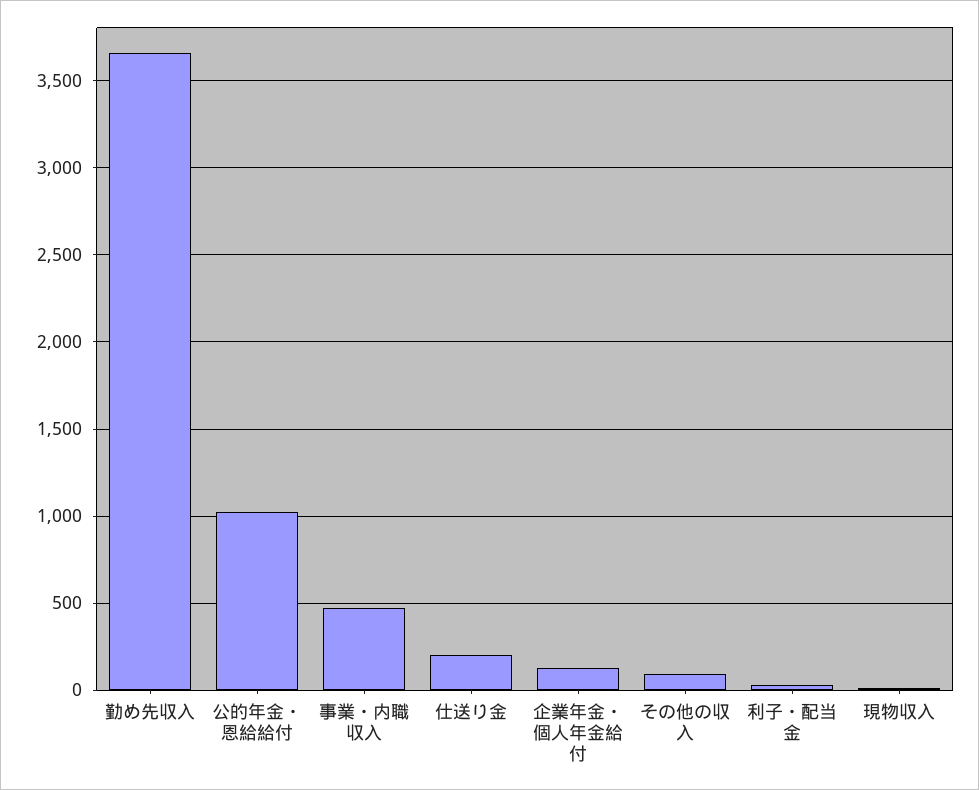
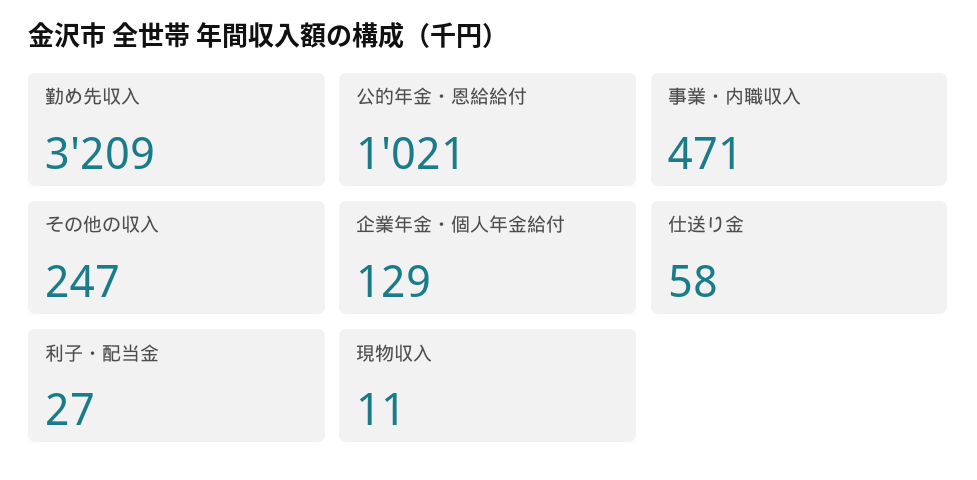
勤め先収入: 3650 -> 3209
仕送り金: 200 -> 58
その他の収入: 100 -> 247

